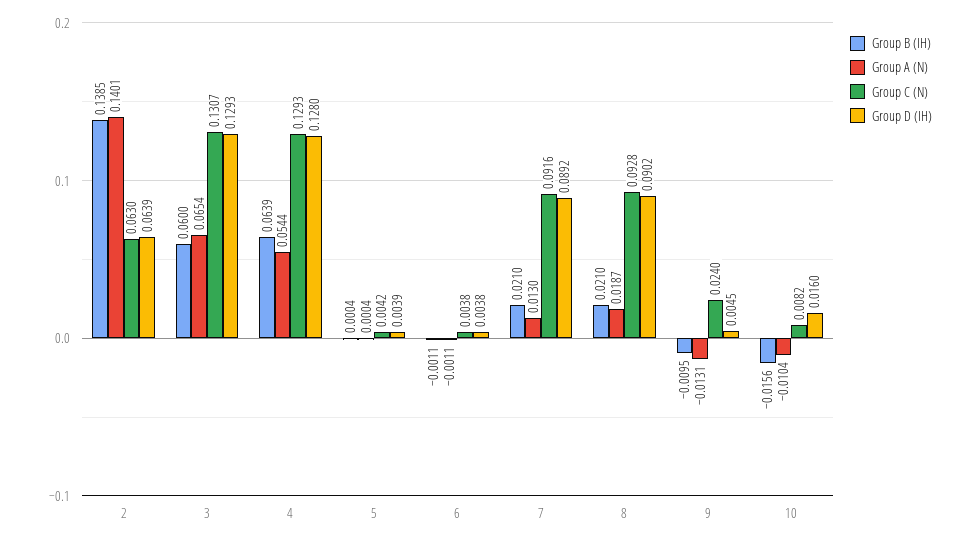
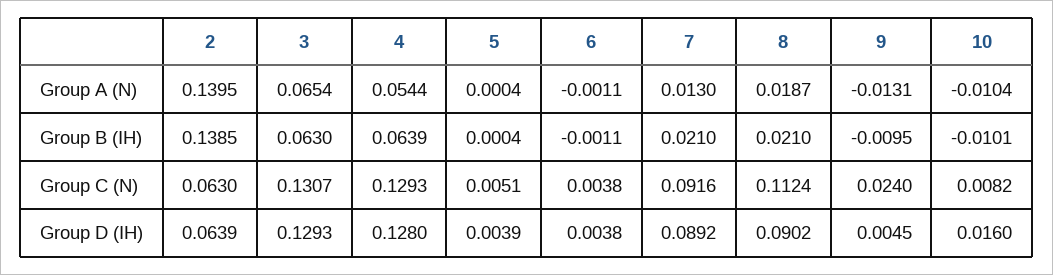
Group A (N), 2: 0.1401 -> 0.1395
Group B (IH), 3: 0.06 -> 0.063
Group C (N), 5: 0.0042 -> 0.0051
Group C (N), 8: 0.0928 -> 0.1124
Group B (IH), 10: -0.0156 -> -0.0101

